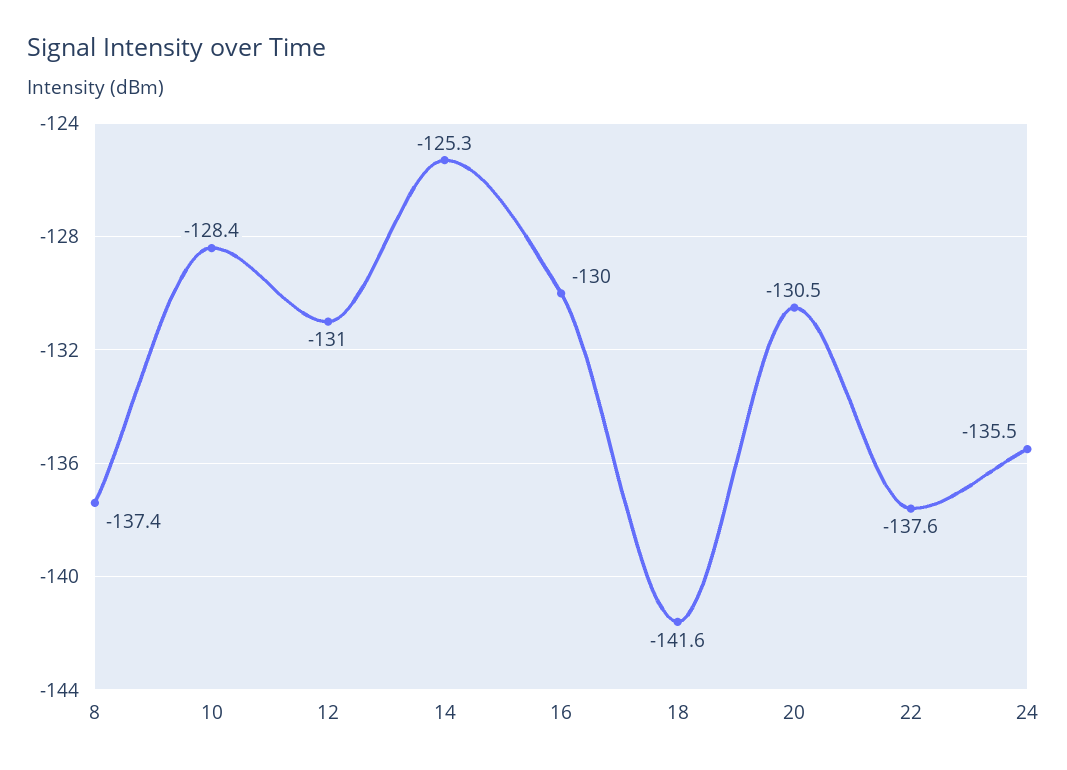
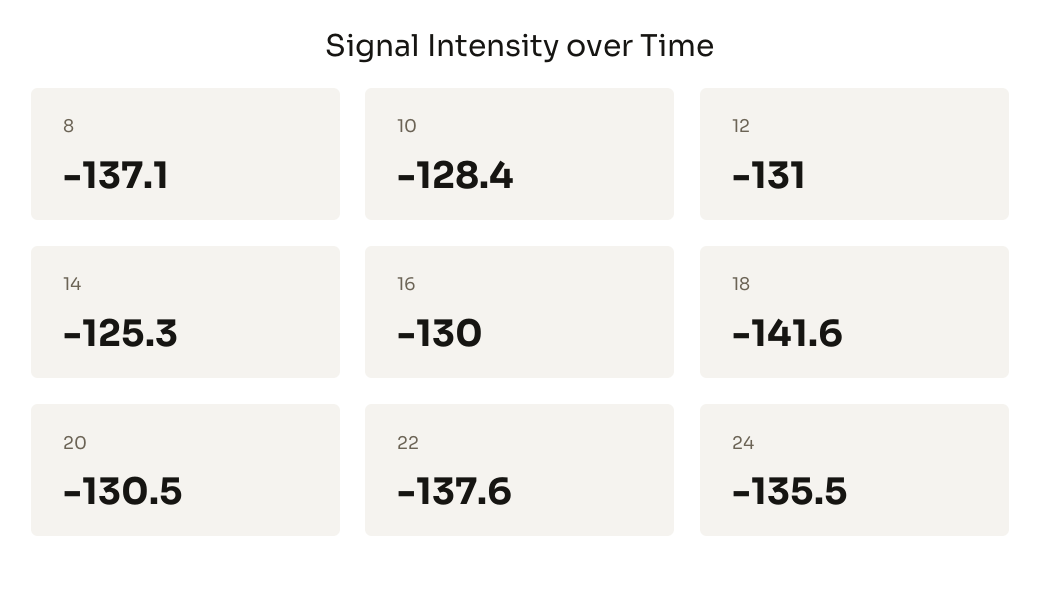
8: -137.4 -> -137.1

